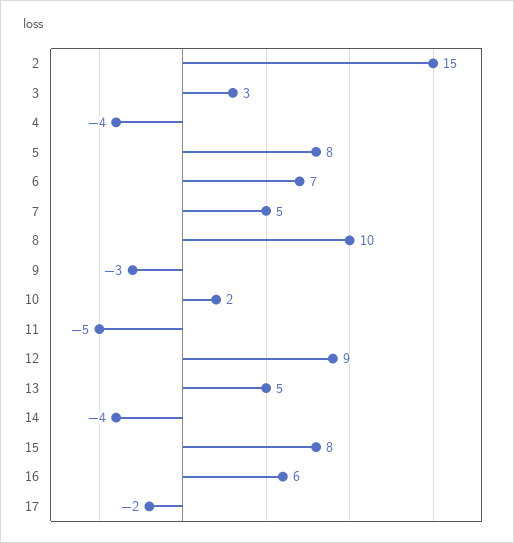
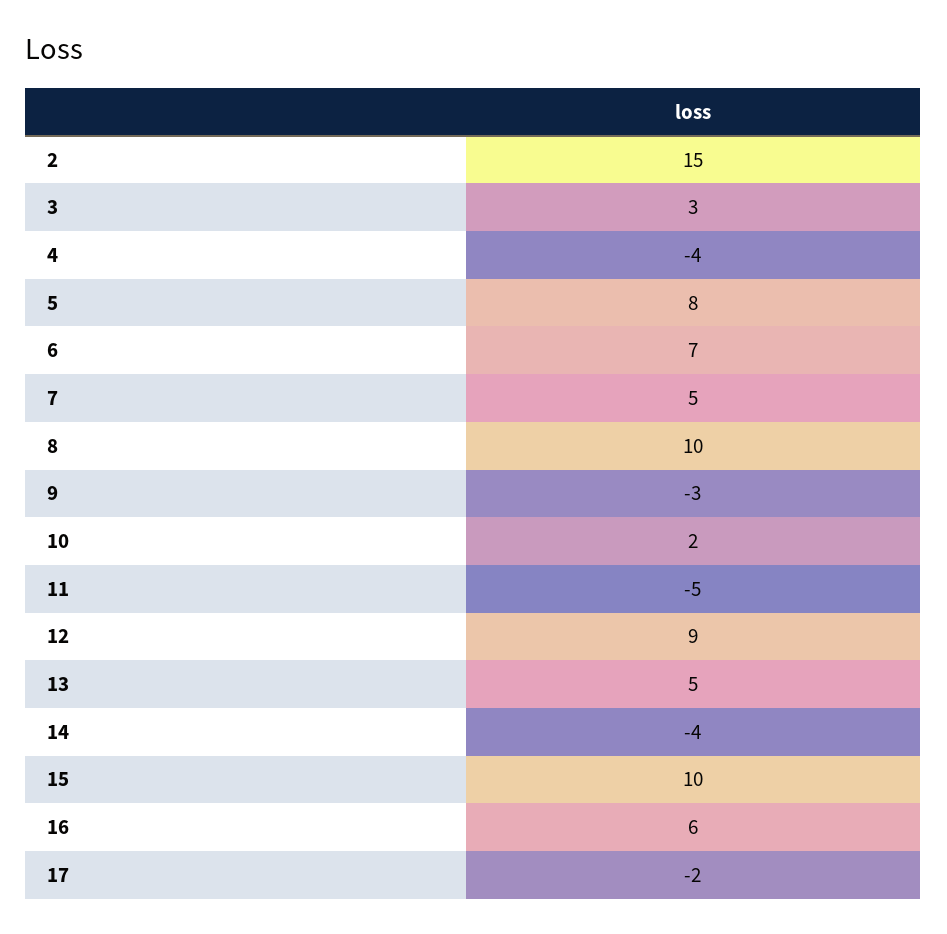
15: 8 -> 10

